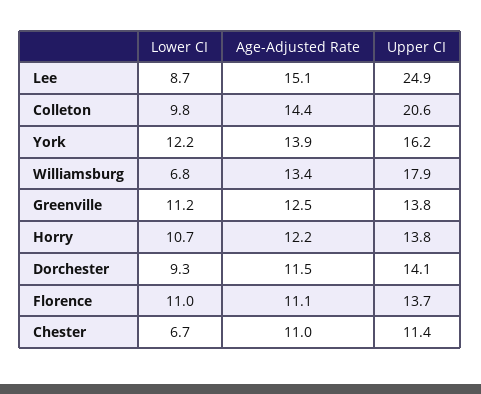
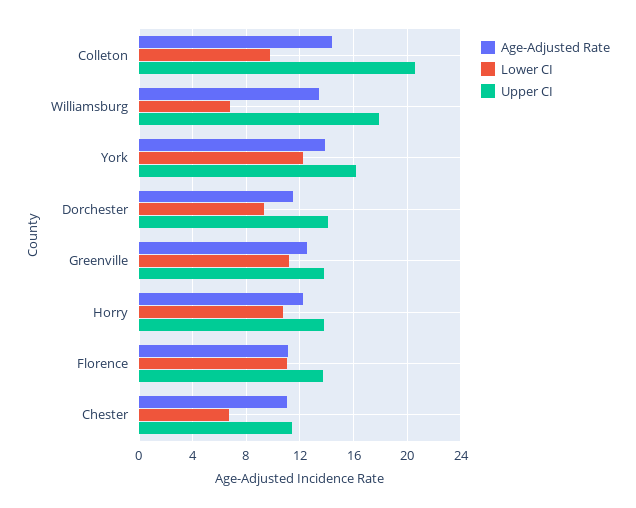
Lower CI, Lee: 8.7 -> none
Age-Adjusted Rate, Lee: 15.1 -> none
Upper CI, Lee: 24.9 -> none

